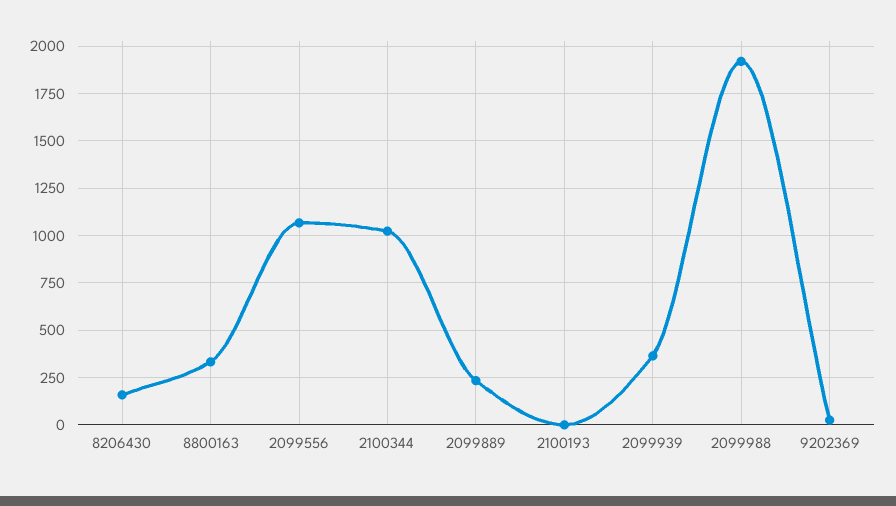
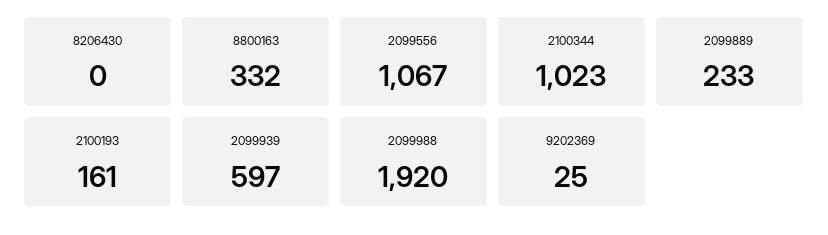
8206430: 150 -> 0
2100193: 0 -> 161
2099939: 350 -> 597

